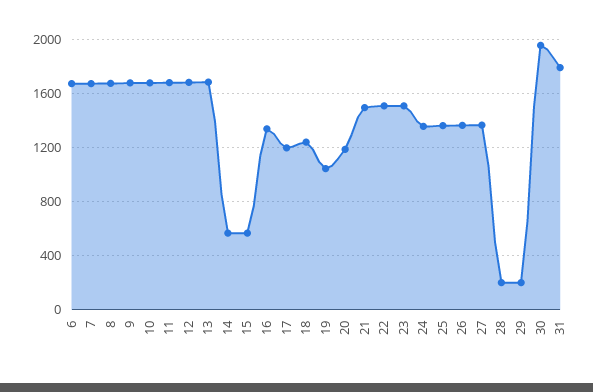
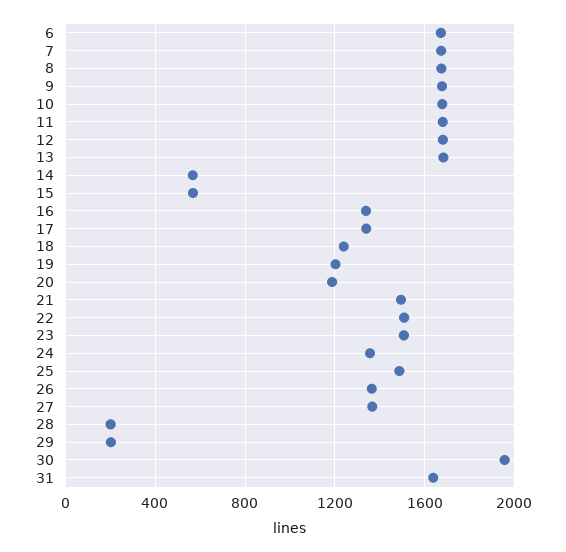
17: 1200 -> 1350
19: 1050 -> 1200
25: 1350 -> 1500
31: 1800 -> 1650

